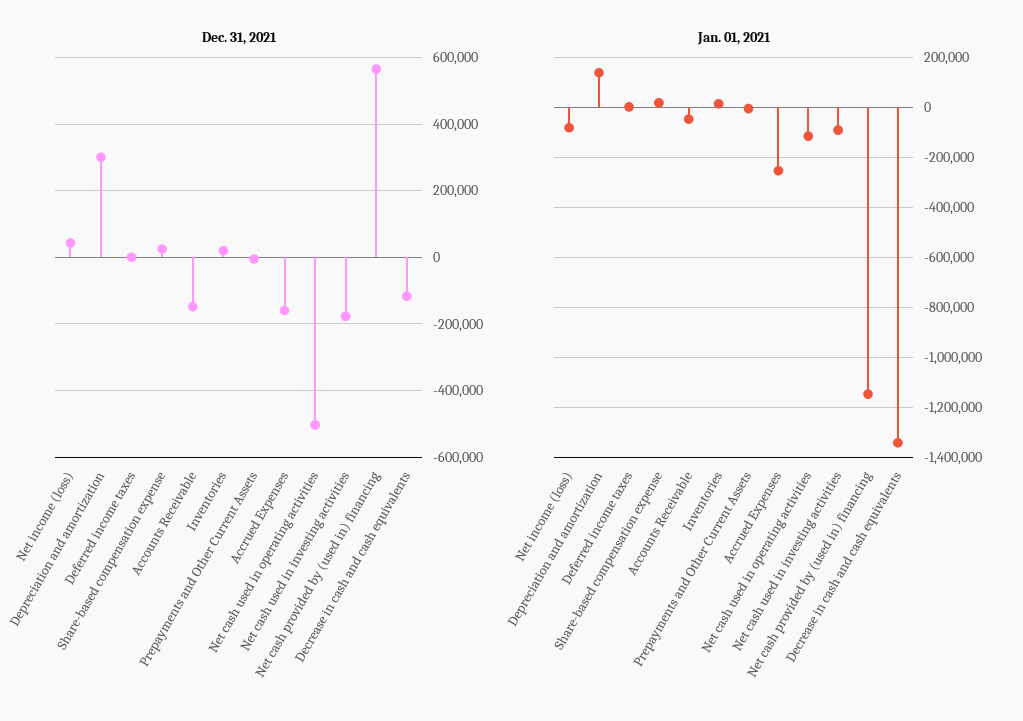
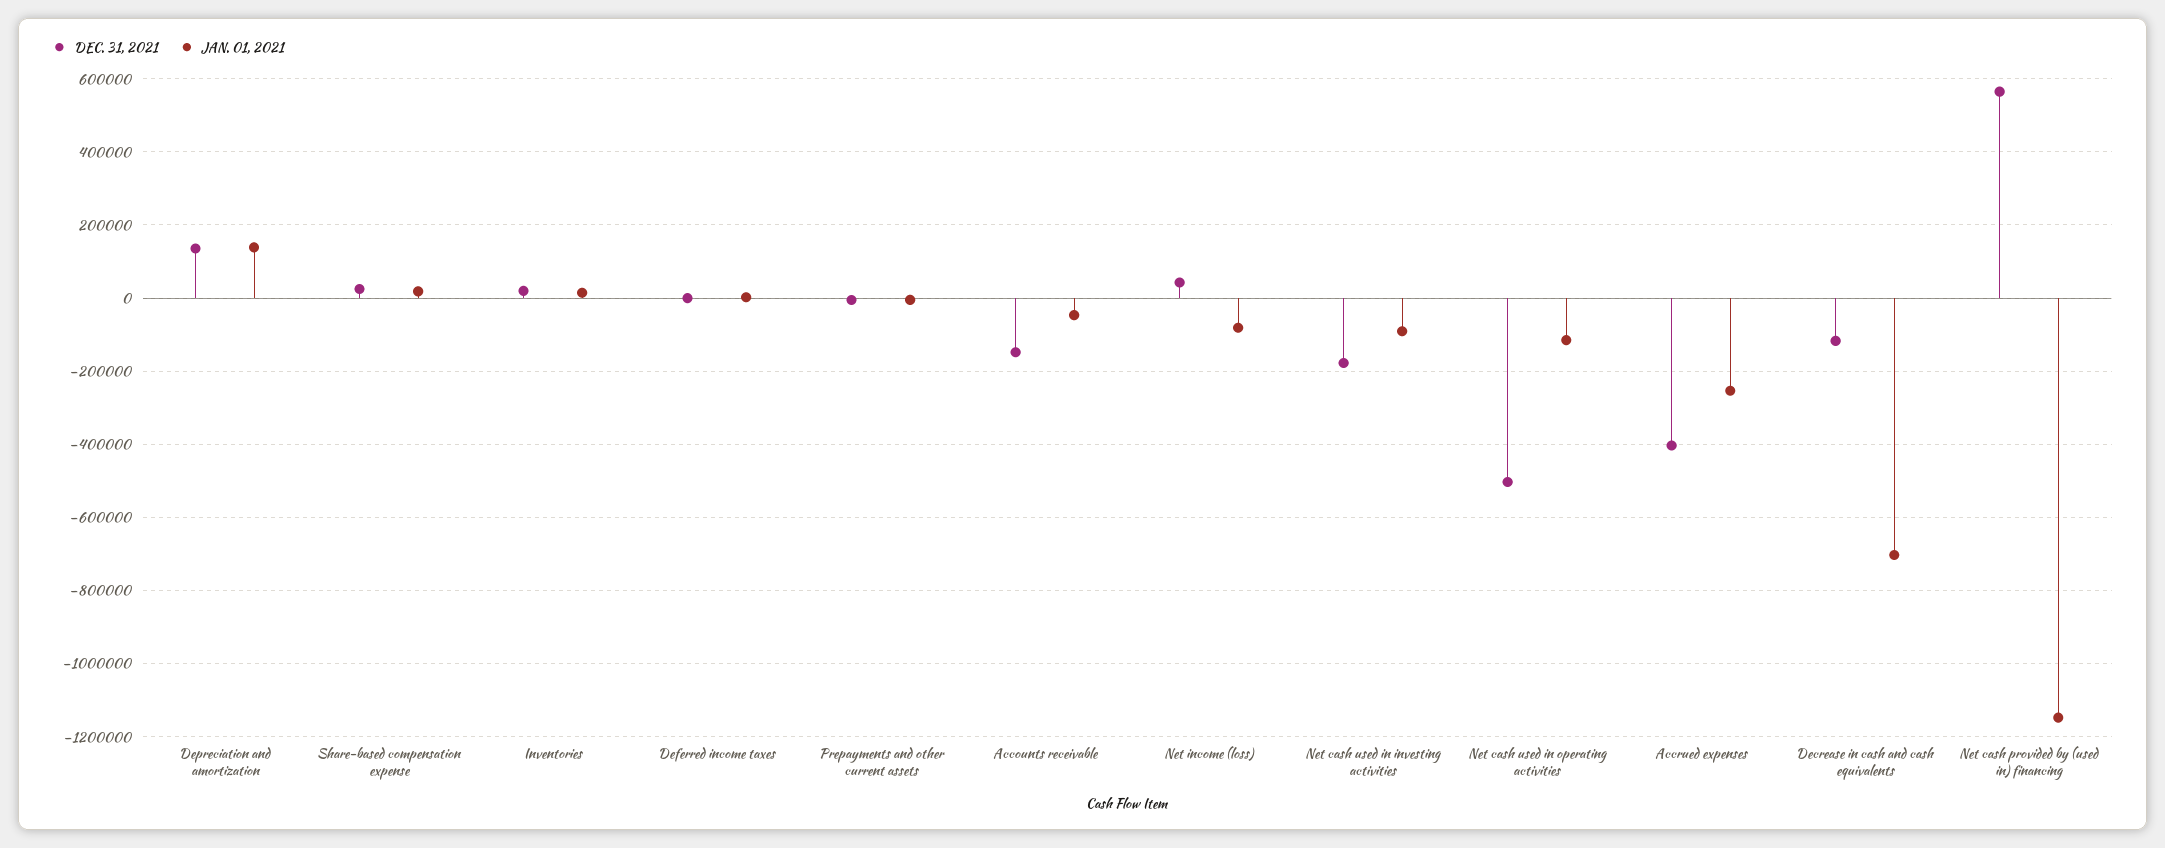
Dec. 31, 2021, Depreciation and amortization: 300000 -> 140000
Dec. 31, 2021, Accrued Expenses: -160000 -> -400000
Jan. 01, 2021, Decrease in cash and cash equivalents: -1350000 -> -700000

